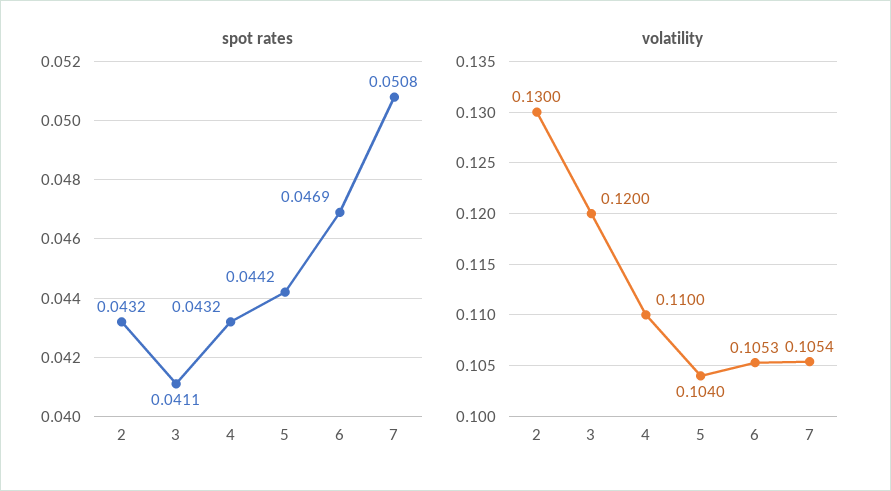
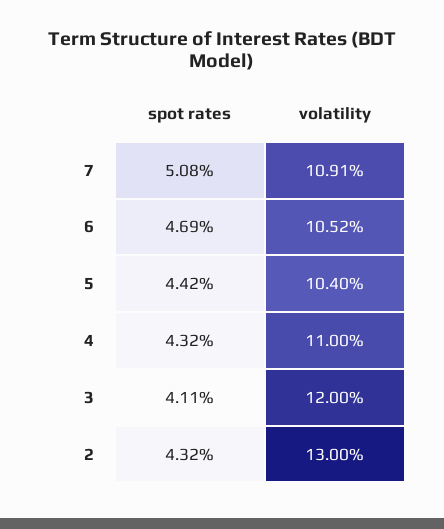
volatility, 6: 0.1053 -> 0.1052
volatility, 7: 0.1054 -> 0.1091

